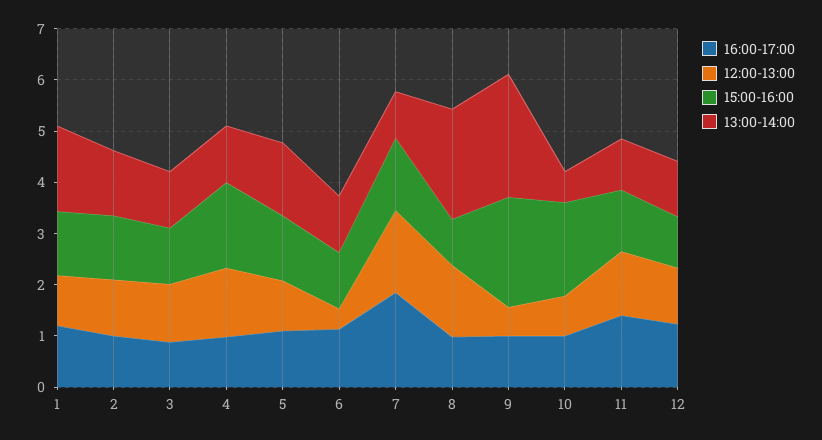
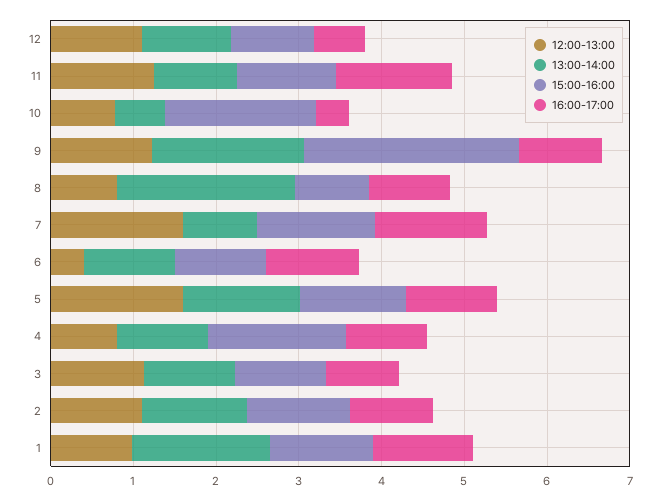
12:00-13:00, 4: 1.4 -> 0.8
12:00-13:00, 5: 1 -> 1.6
16:00-17:00, 7: 1.8 -> 1.4
12:00-13:00, 8: 1.4 -> 0.8
12:00-13:00, 9: 0.6 -> 1.2
15:00-16:00, 9: 2.2 -> 2.6
13:00-14:00, 9: 2.4 -> 1.8
16:00-17:00, 10: 1 -> 0.4
16:00-17:00, 12: 1.2 -> 0.6

